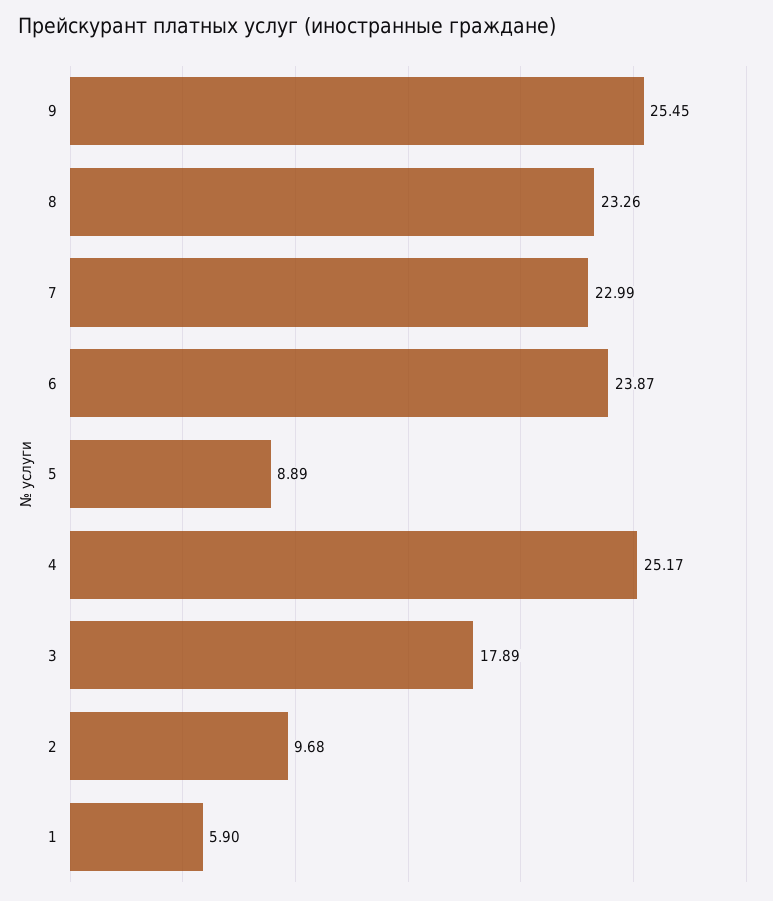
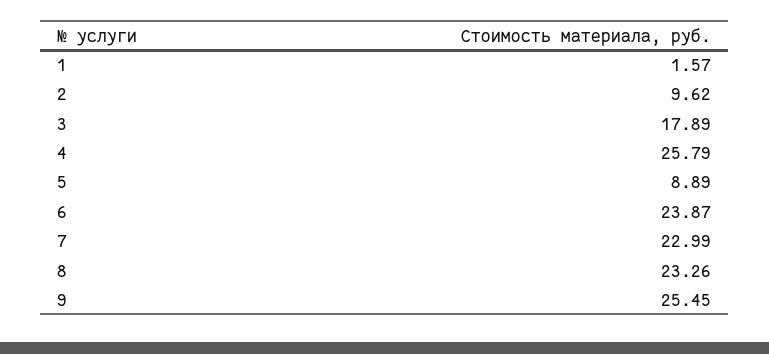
4: 25.17 -> 25.79
2: 9.68 -> 9.62
1: 5.9 -> 1.57

